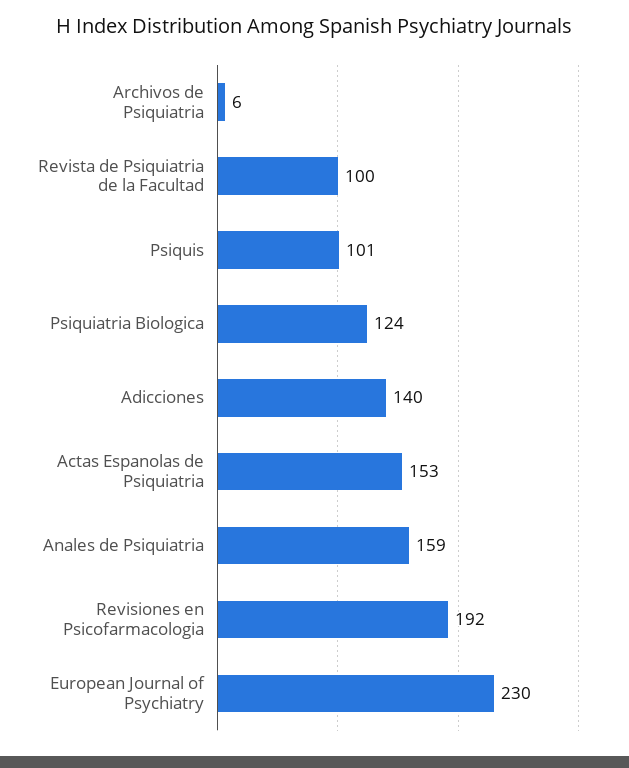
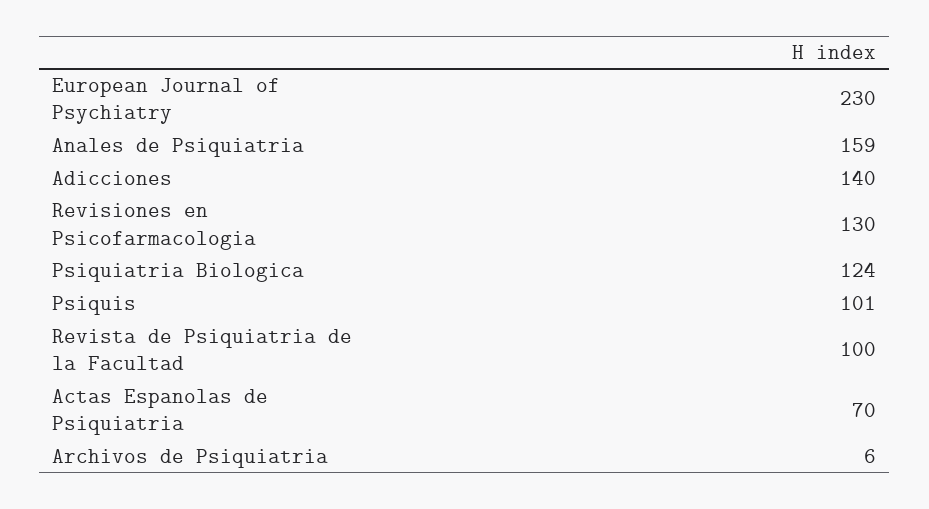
Actas Espanolas de Psiquiatria: 153 -> 70
Revisiones en Psicofarmacologia: 192 -> 130

